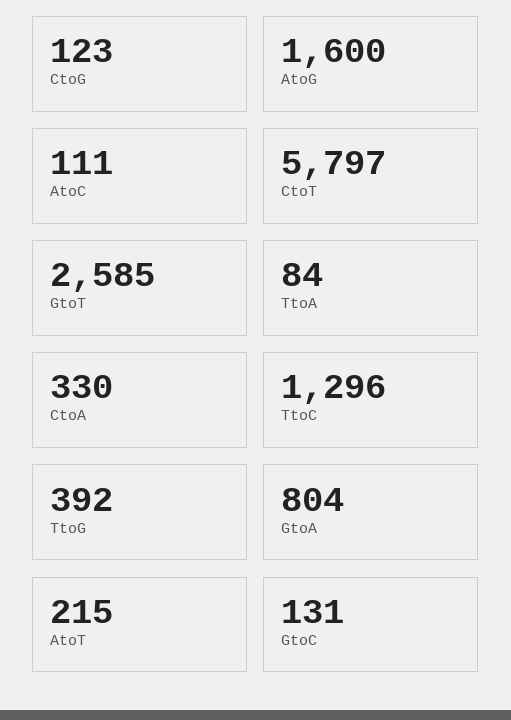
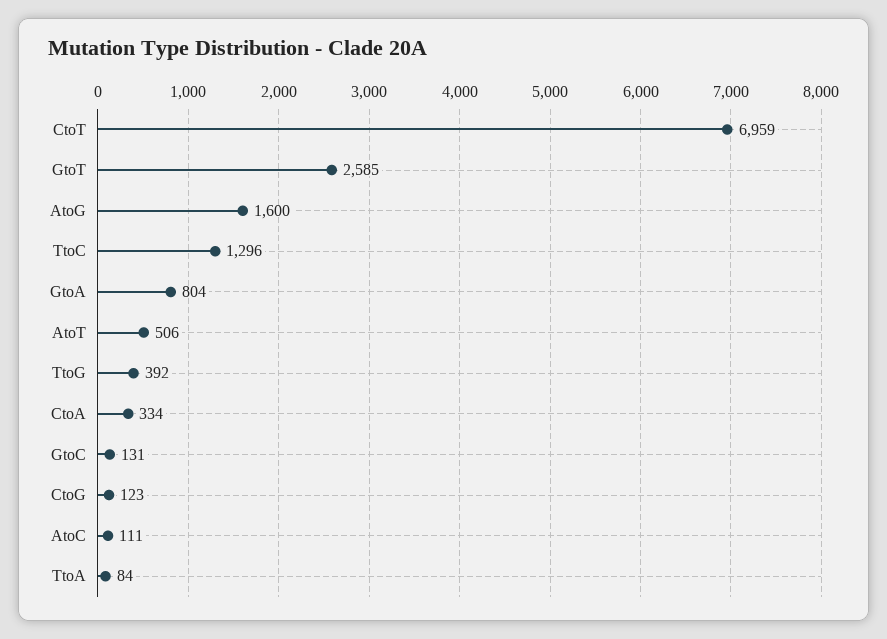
CtoT: 5797 -> 6959
CtoA: 330 -> 334
AtoT: 215 -> 506

